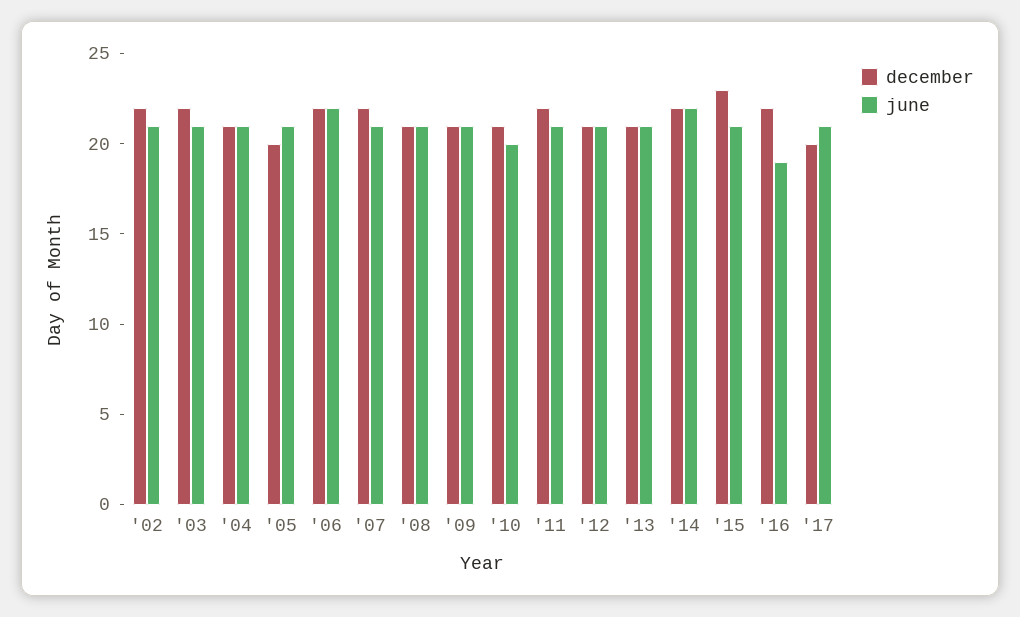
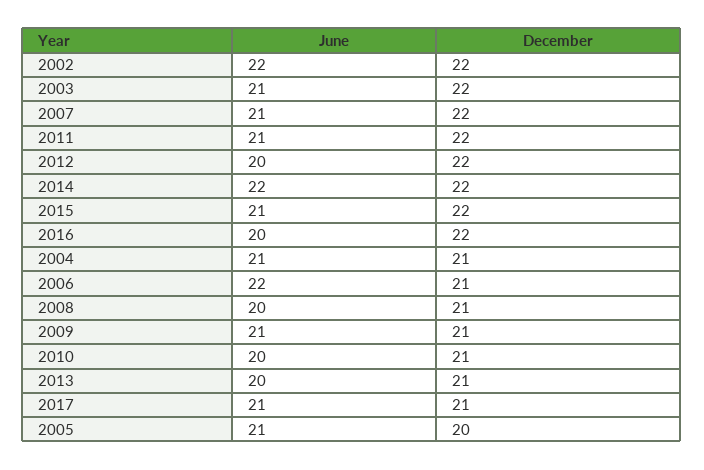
june, '02: 21 -> 22
december, '06: 22 -> 21
june, '08: 21 -> 20
december, '12: 21 -> 22
june, '12: 21 -> 20
june, '13: 21 -> 20
december, '15: 23 -> 22
june, '16: 19 -> 20
december, '17: 20 -> 21

